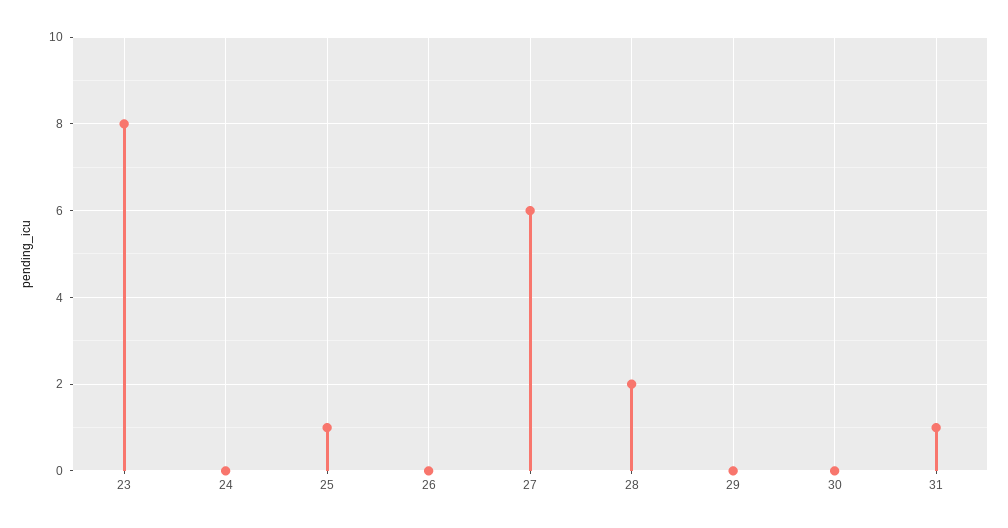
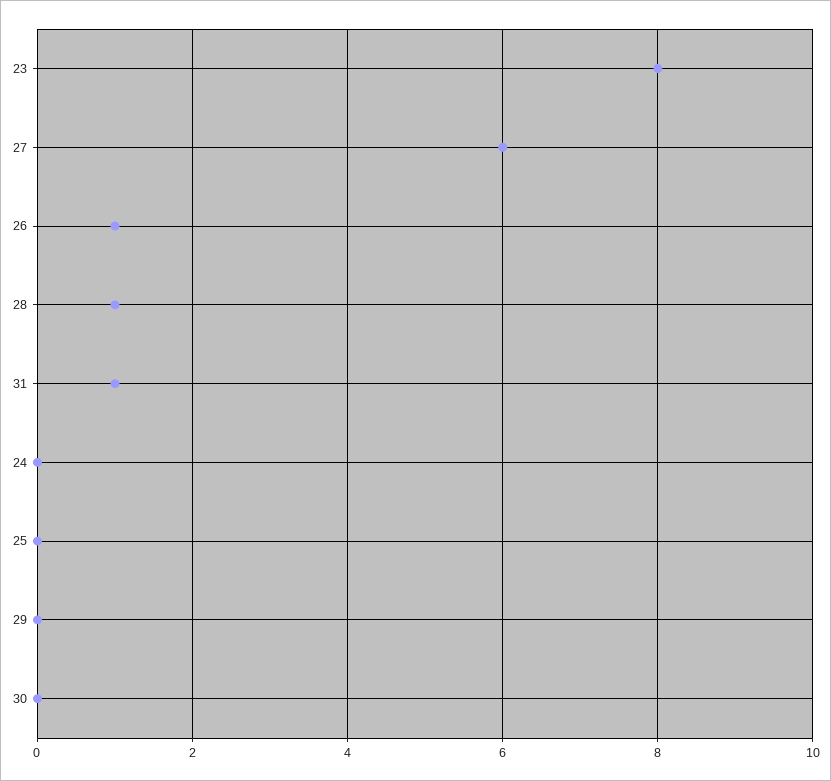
25: 1 -> 0
26: 0 -> 1
28: 2 -> 1

